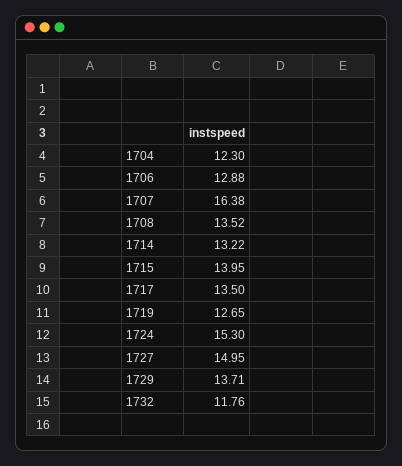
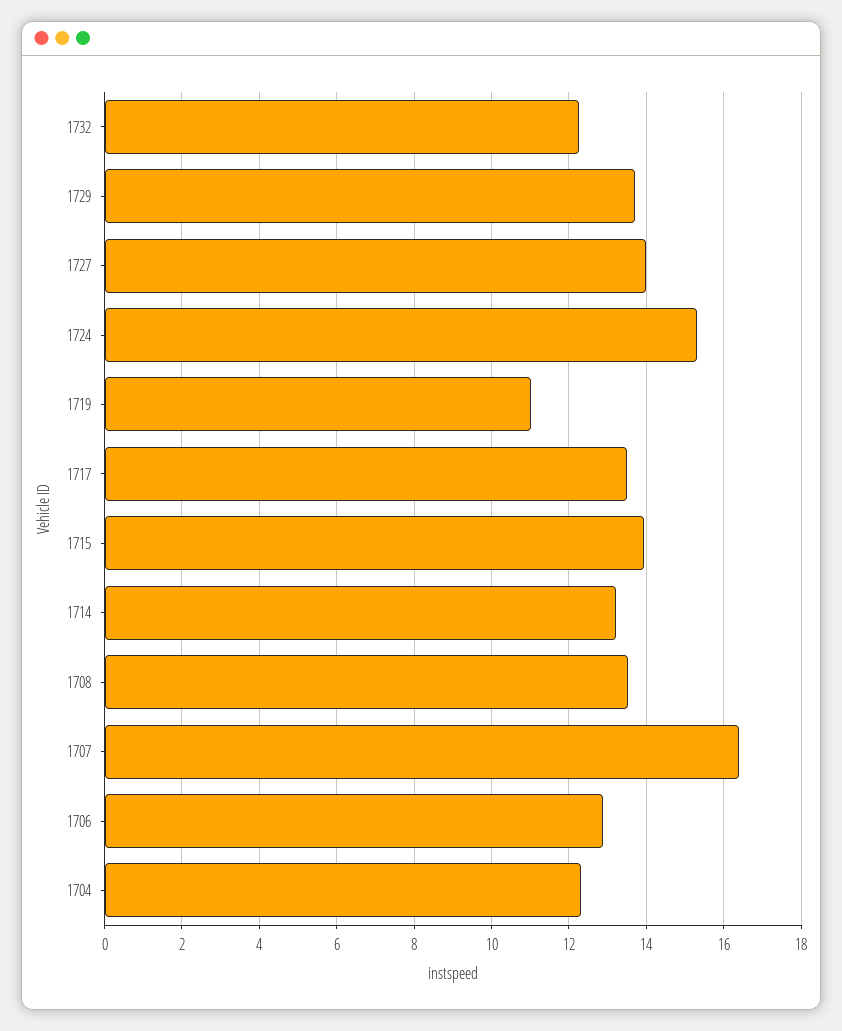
1719: 12.65 -> 11
1727: 14.95 -> 14
1732: 11.76 -> 12.2

